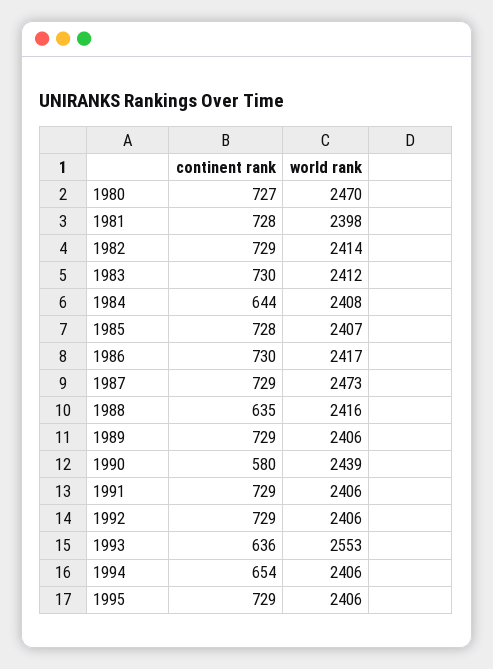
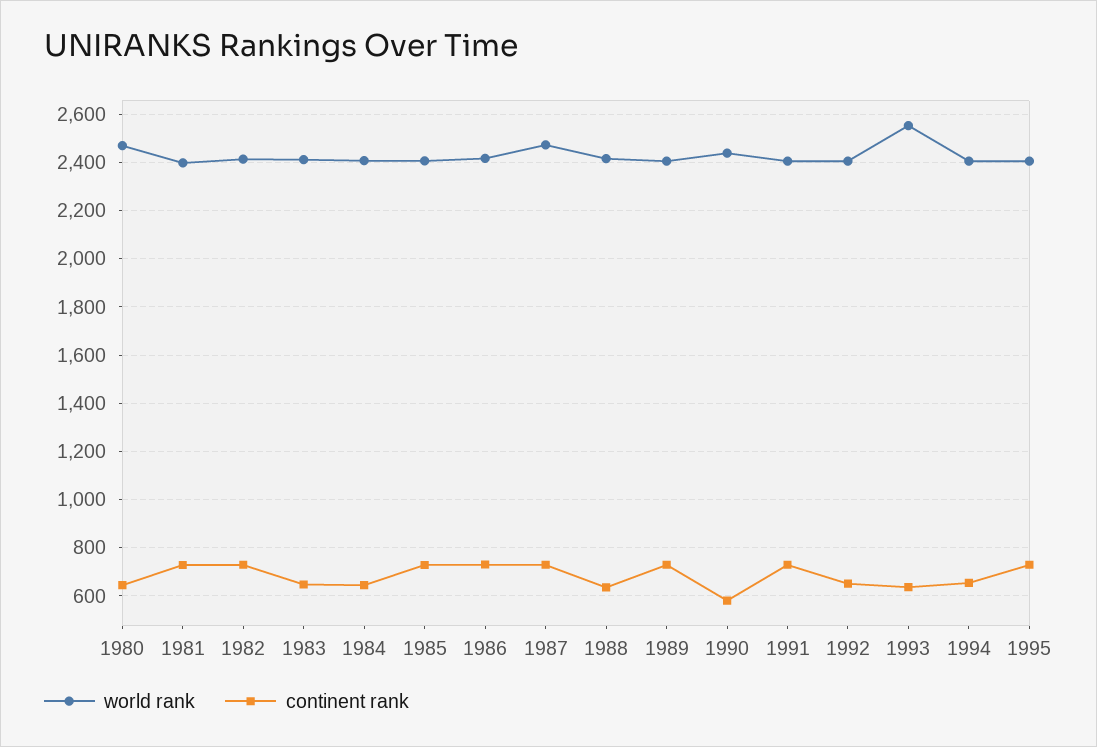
continent rank, 1980: 727 -> 650
continent rank, 1983: 730 -> 650
continent rank, 1992: 729 -> 650

